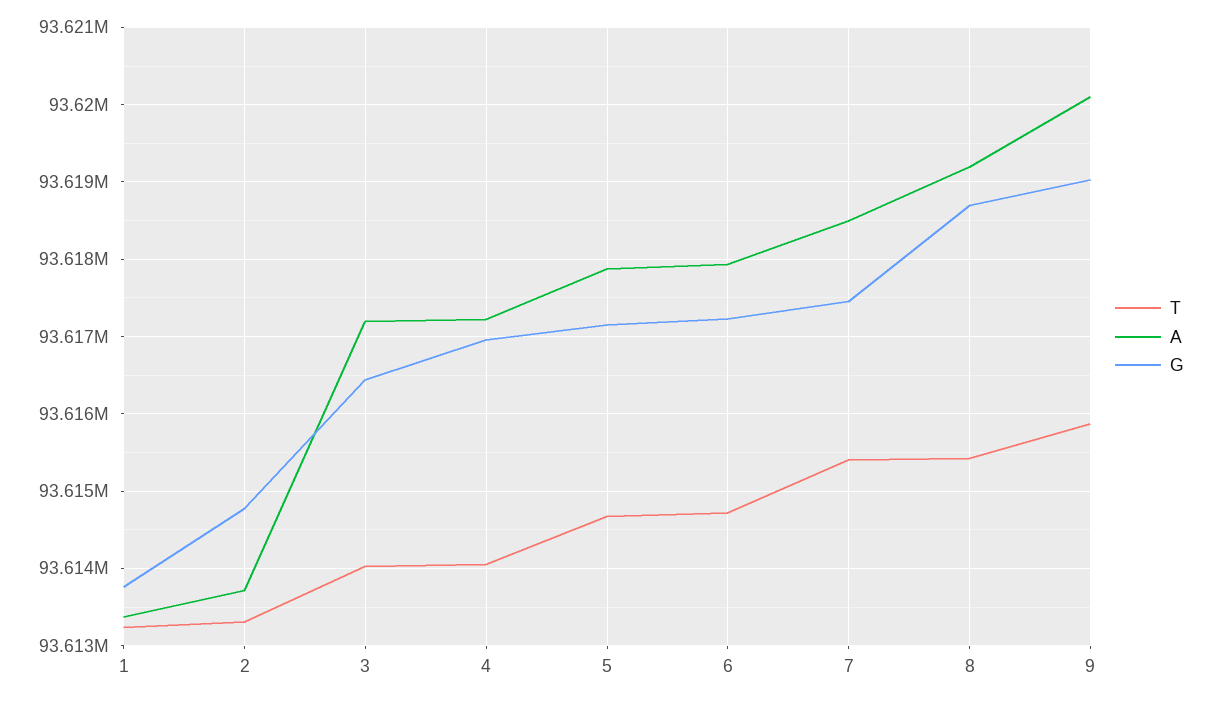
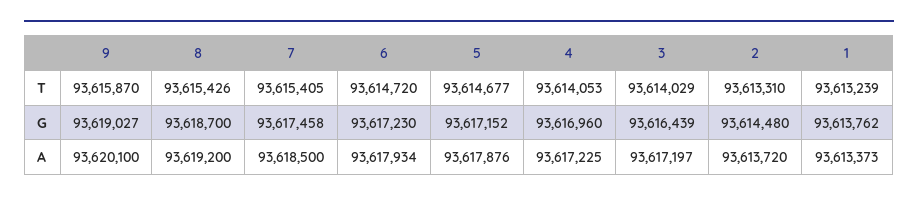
G, 2: 93614800 -> 93614480

